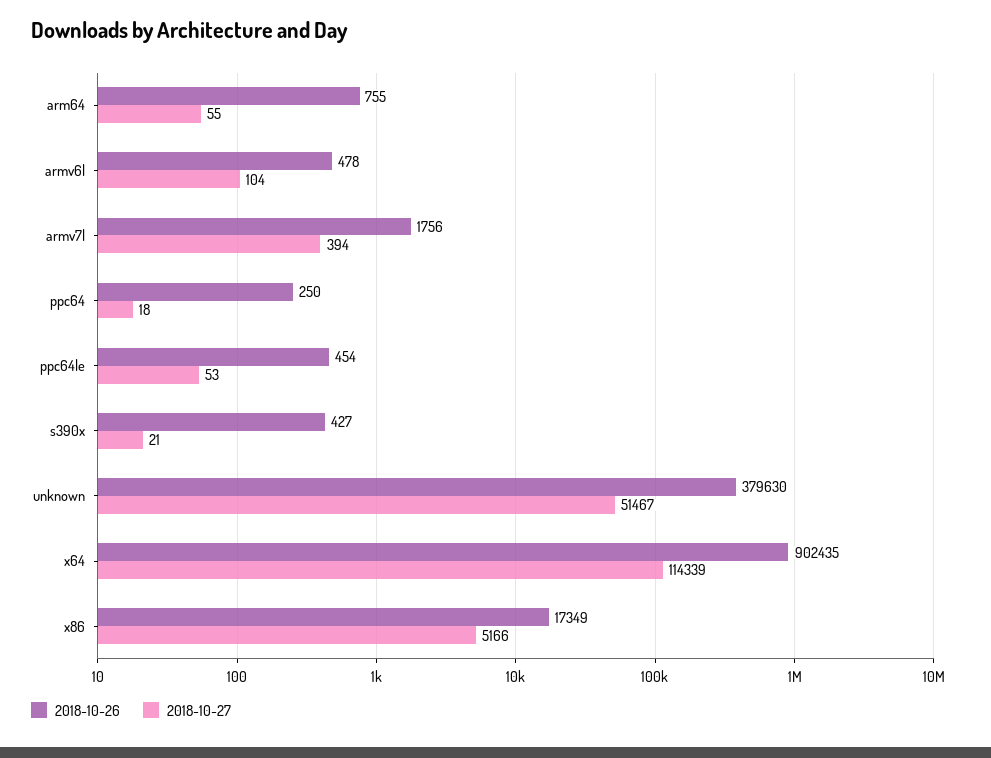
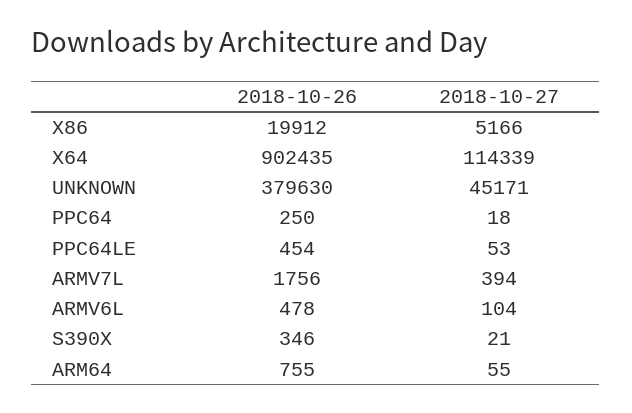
2018-10-26, s390x: 427 -> 346
2018-10-27, unknown: 51467 -> 45171
2018-10-26, x86: 17349 -> 19912

